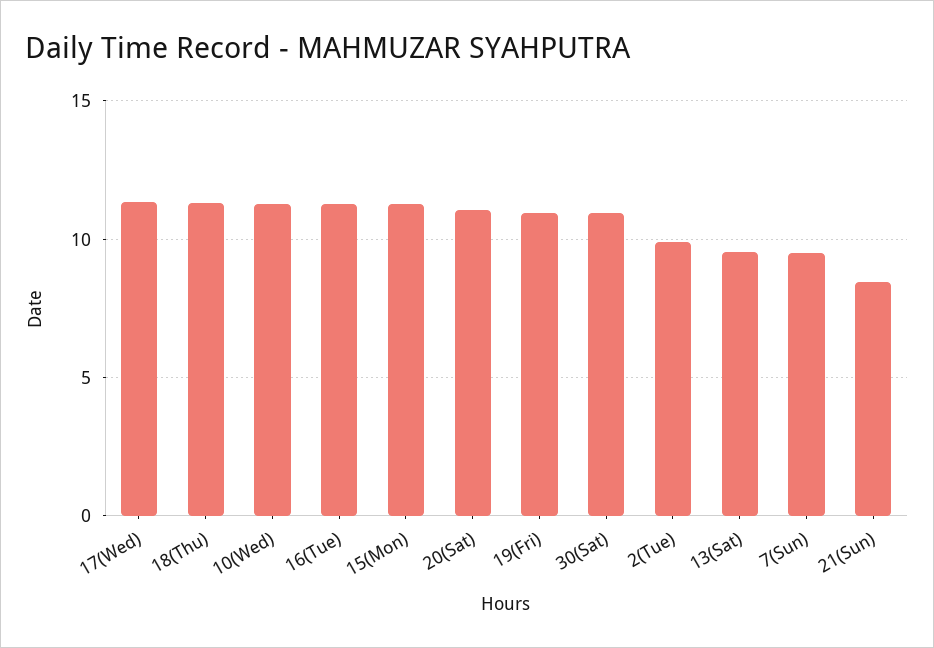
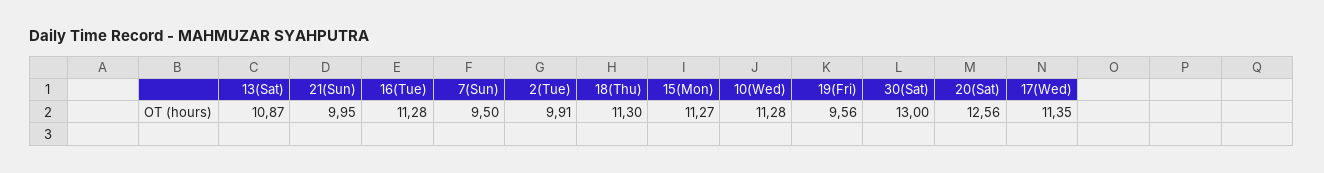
20(Sat): 11 -> 12.56
19(Fri): 11 -> 9.56
30(Sat): 11 -> 13
13(Sat): 9.5 -> 10.87
21(Sun): 8.5 -> 9.95

